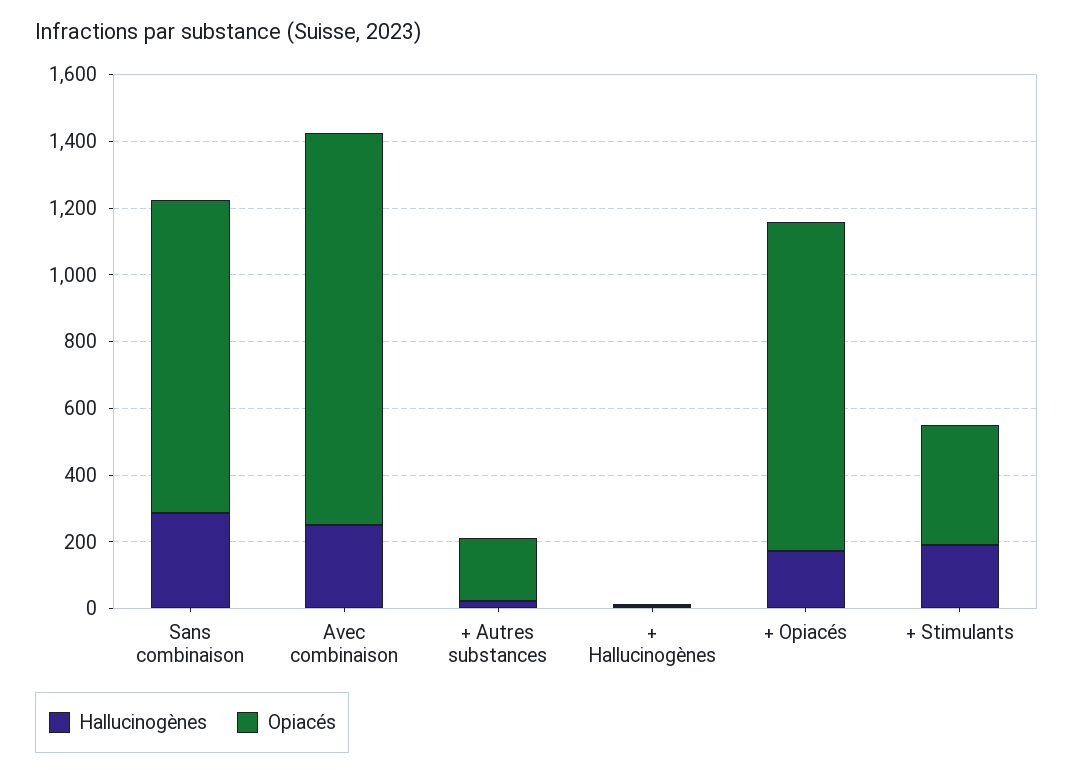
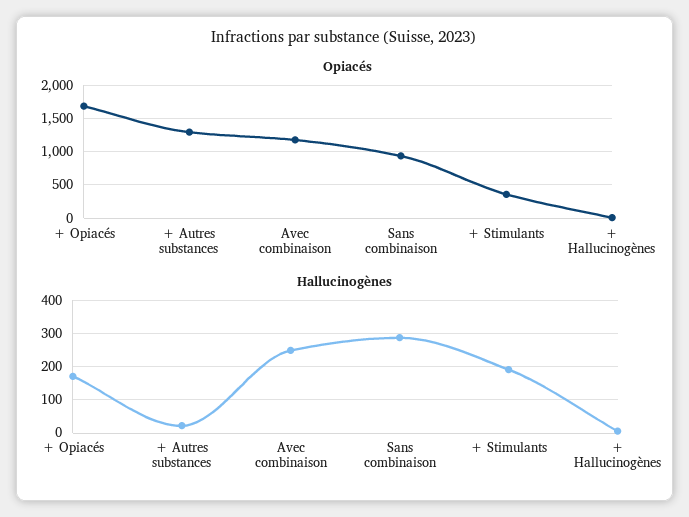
Opiacés, + Autres substances: 200 -> 1300
Opiacés, + Opiacés: 1000 -> 1700

